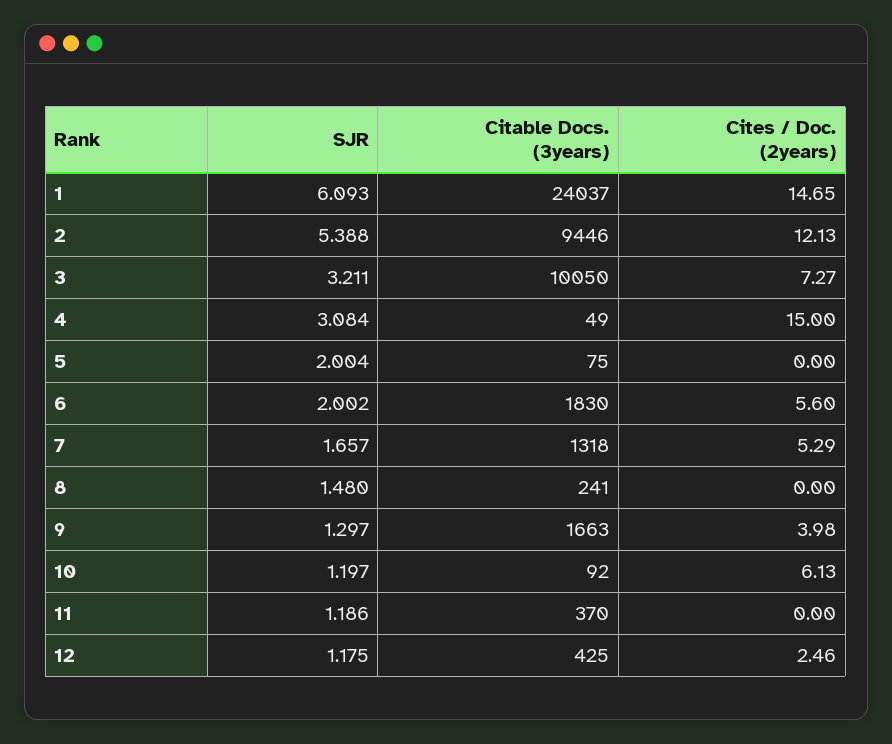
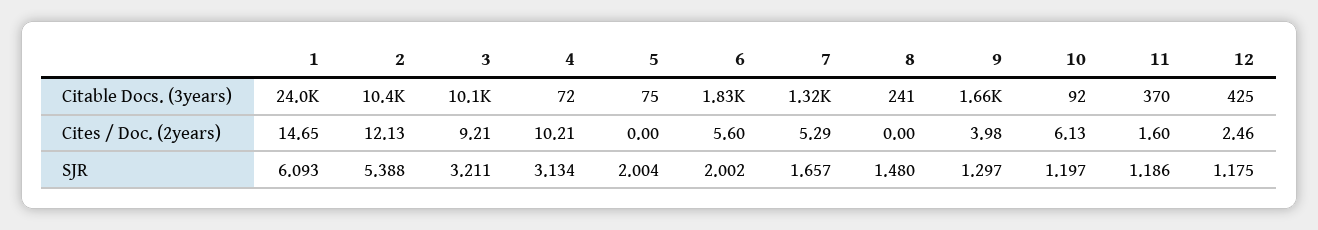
Citable Docs. (3years), 2: 9446 -> 10400
Cites / Doc. (2years), 3: 7.27 -> 9.21
SJR, 4: 3.084 -> 3.134
Citable Docs. (3years), 4: 49 -> 72
Cites / Doc. (2years), 4: 15 -> 10.21
Cites / Doc. (2years), 11: 0 -> 1.6

